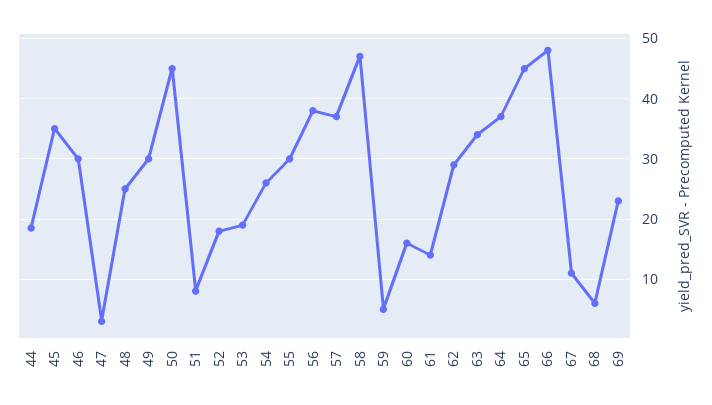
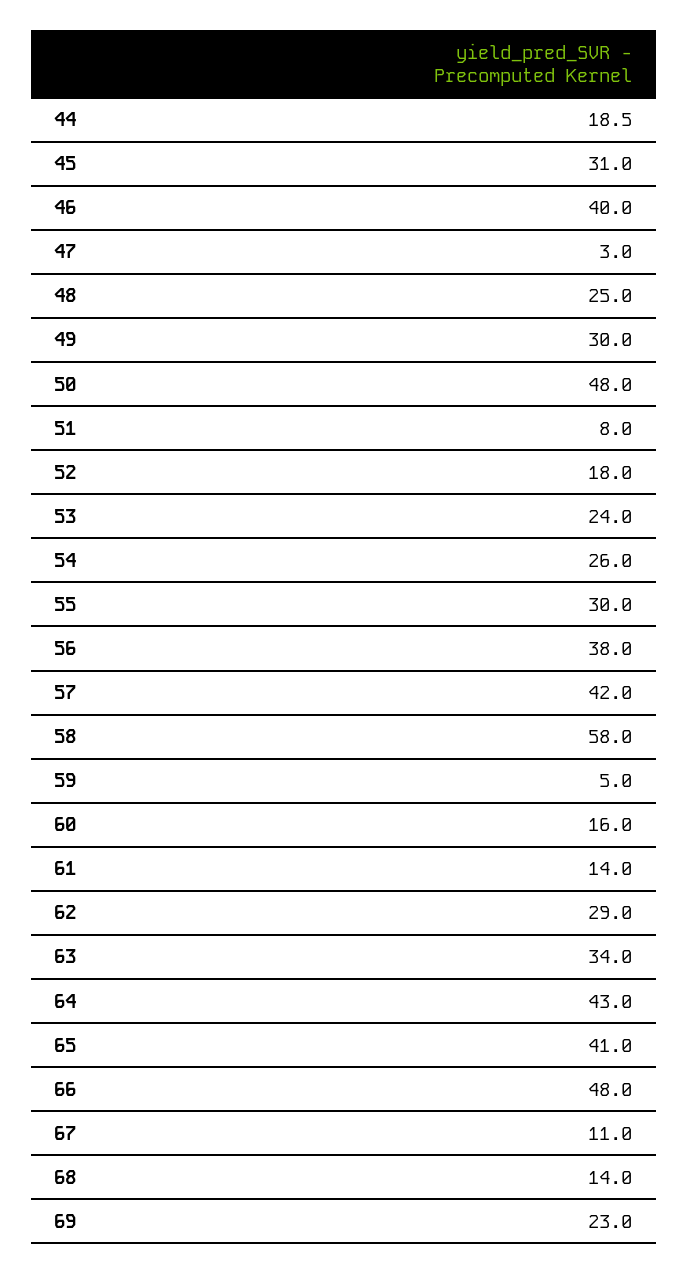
45: 35 -> 31
46: 30 -> 40
50: 45 -> 48
53: 19 -> 24
57: 37 -> 42
58: 47 -> 58
64: 37 -> 43
65: 45 -> 41
68: 6 -> 14

